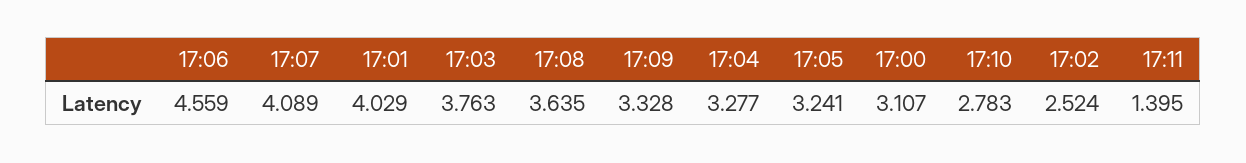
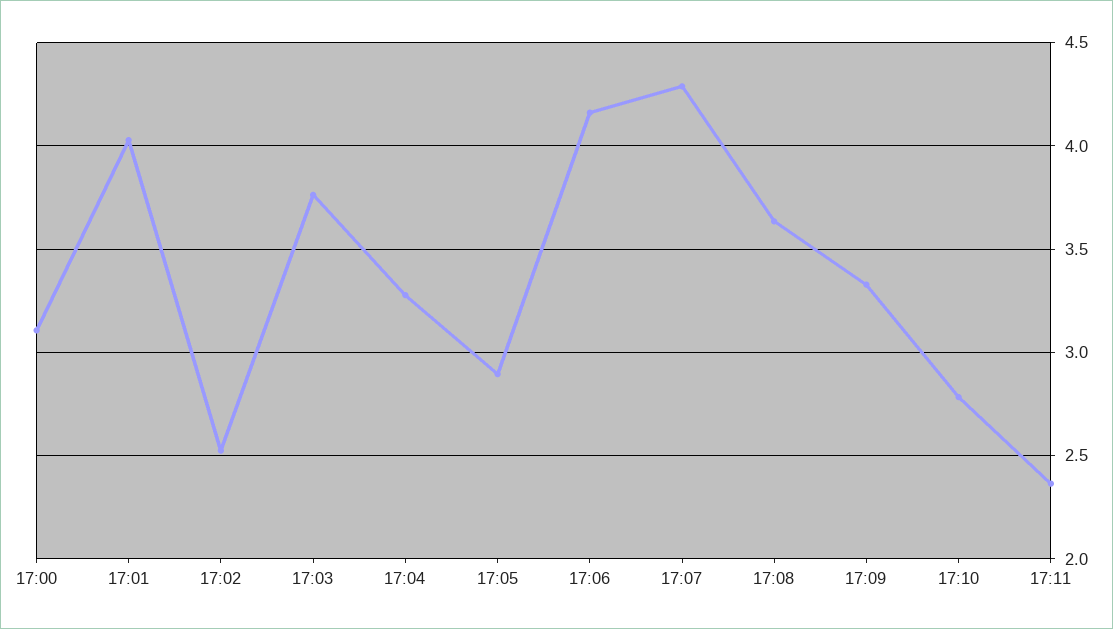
17:06: 4.559 -> 4.15
17:07: 4.089 -> 4.3
17:05: 3.241 -> 2.9
17:11: 1.395 -> 2.35

